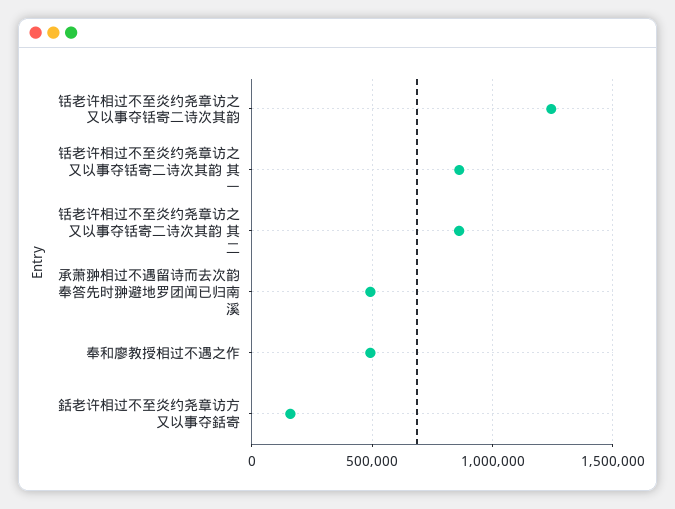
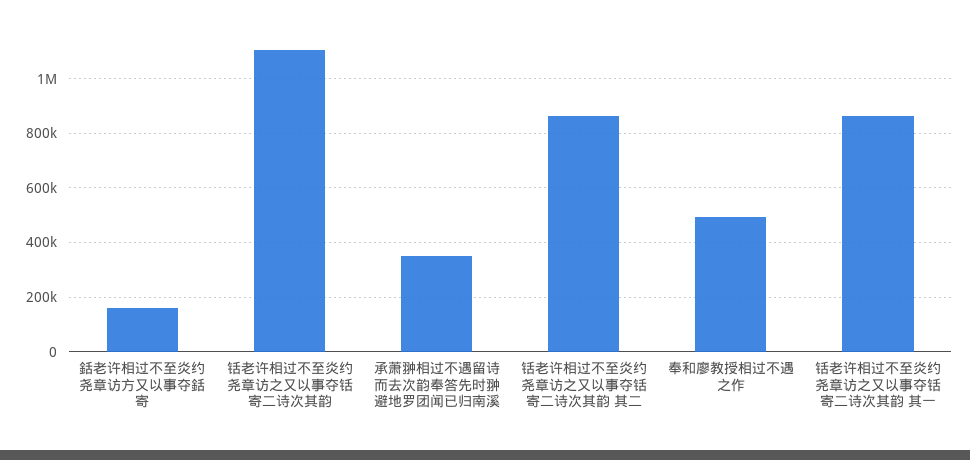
铦老许相过不至炎约尧章访之又以事夺铦寄二诗次其韵: 1250000 -> 1100000
承萧翀相过不遇留诗而去次韵奉答先时翀避地罗团闻已归南溪: 500000 -> 350000

